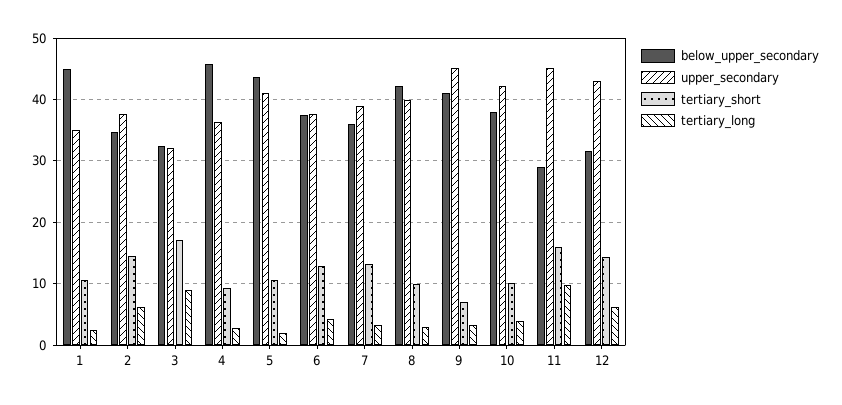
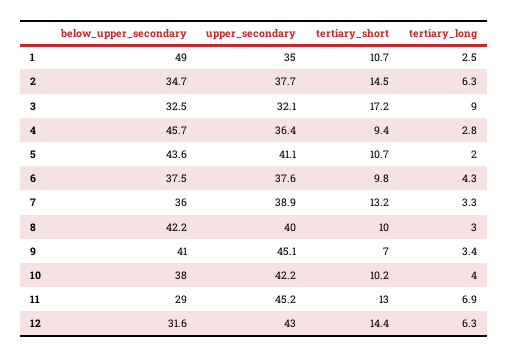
below_upper_secondary, 1: 45 -> 49
tertiary_short, 6: 13 -> 9.8
tertiary_short, 11: 16 -> 13
tertiary_long, 11: 10 -> 6.9

